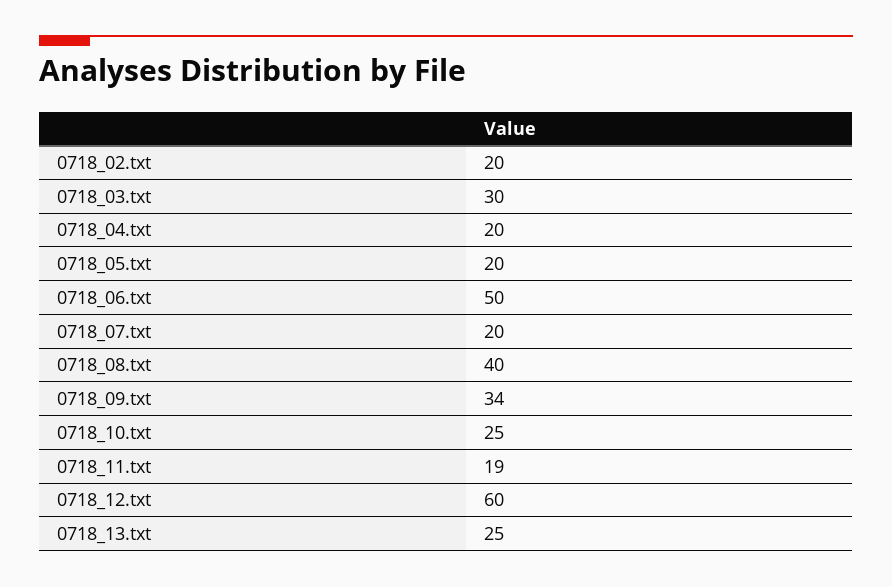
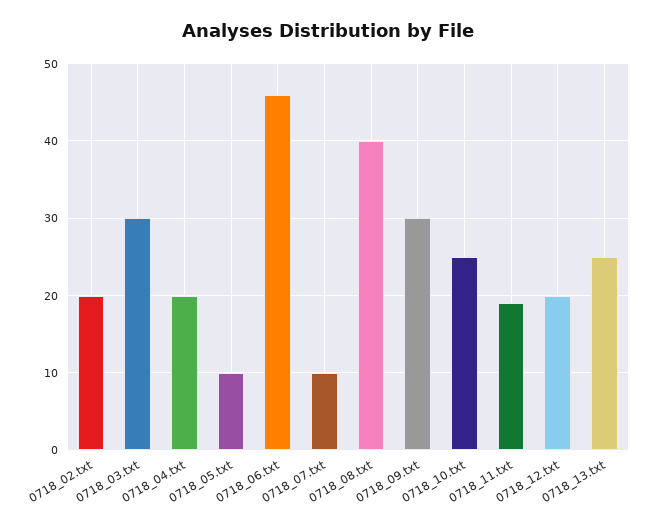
0718_05.txt: 20 -> 10
0718_06.txt: 50 -> 46
0718_07.txt: 20 -> 10
0718_09.txt: 34 -> 30
0718_12.txt: 60 -> 20

